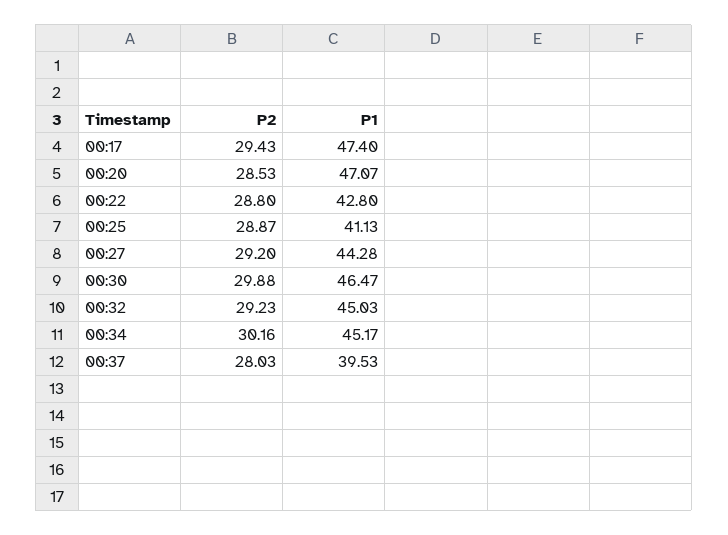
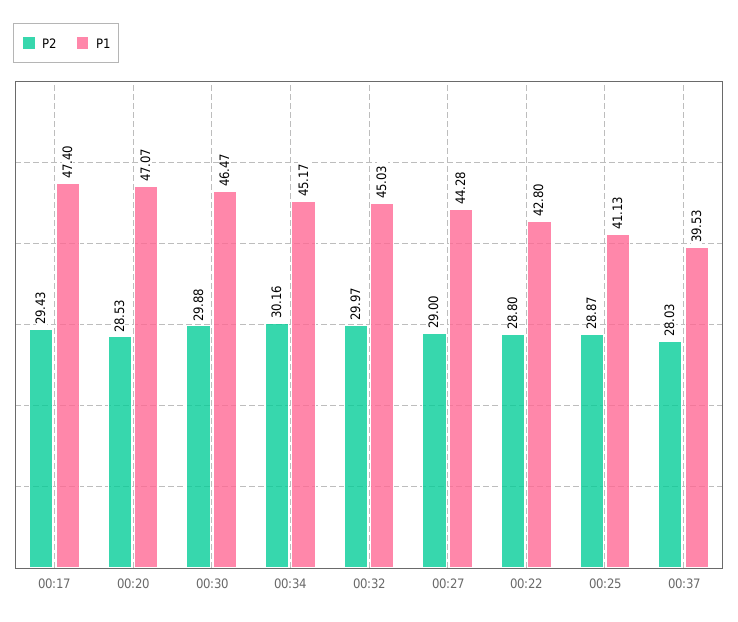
P2, 00:27: 29.2 -> 29
P2, 00:32: 29.23 -> 29.97

